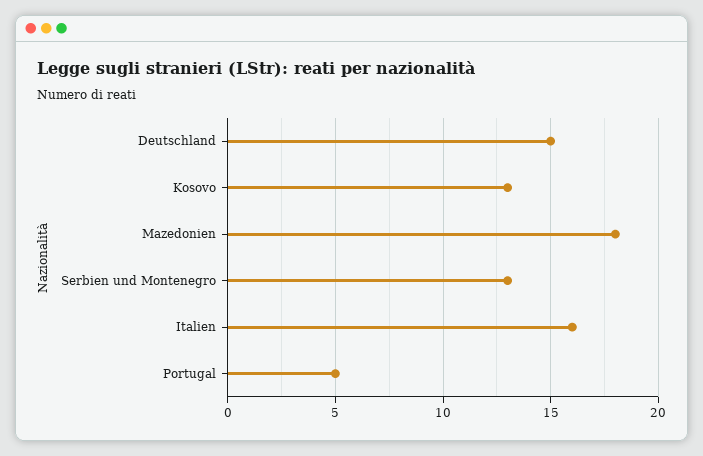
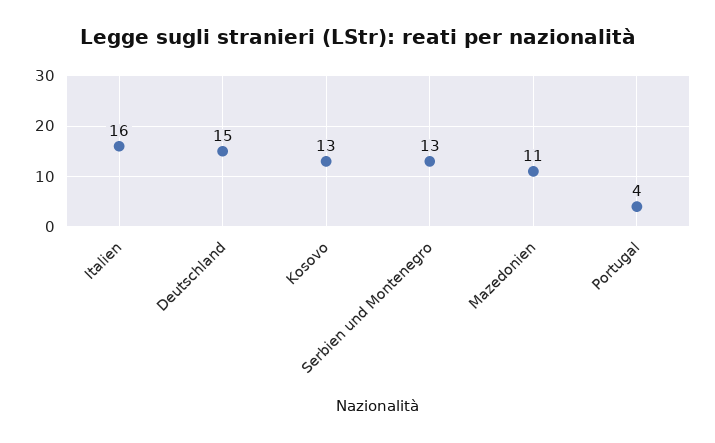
Mazedonien: 18 -> 11
Portugal: 5 -> 4

